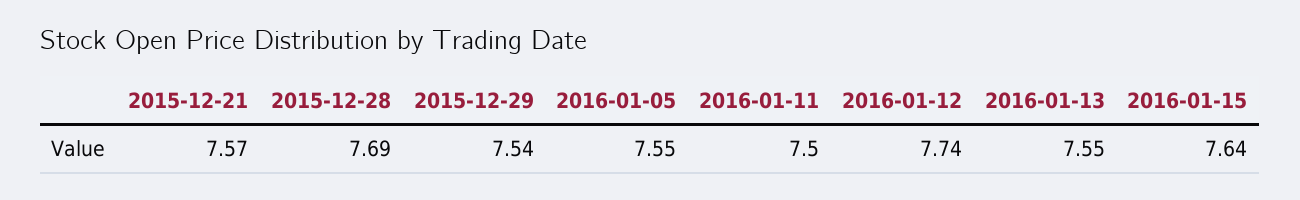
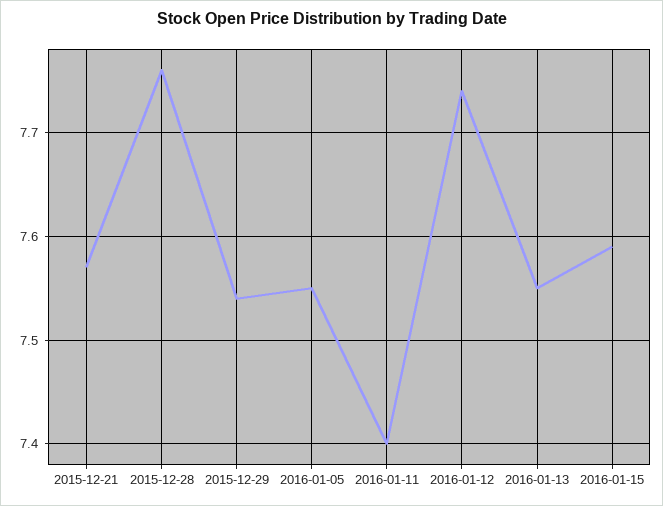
2015-12-28: 7.69 -> 7.76
2016-01-11: 7.5 -> 7.4
2016-01-15: 7.64 -> 7.59

